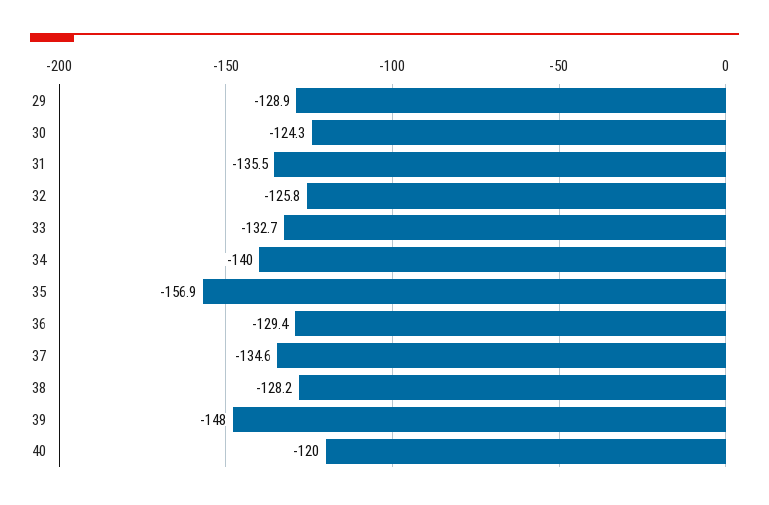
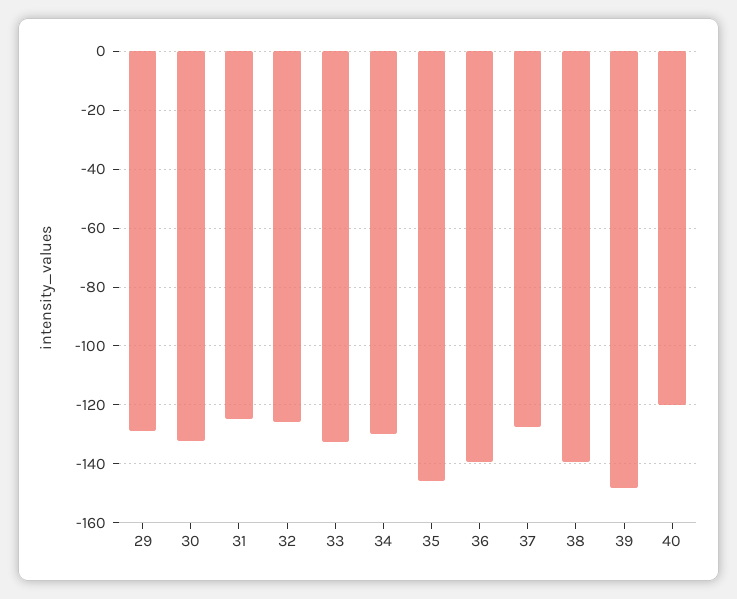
30: -124.3 -> -132.5
31: -135.5 -> -125
34: -140 -> -130
35: -156.9 -> -145
36: -129.4 -> -140
37: -134.6 -> -127.5
38: -128.2 -> -140

